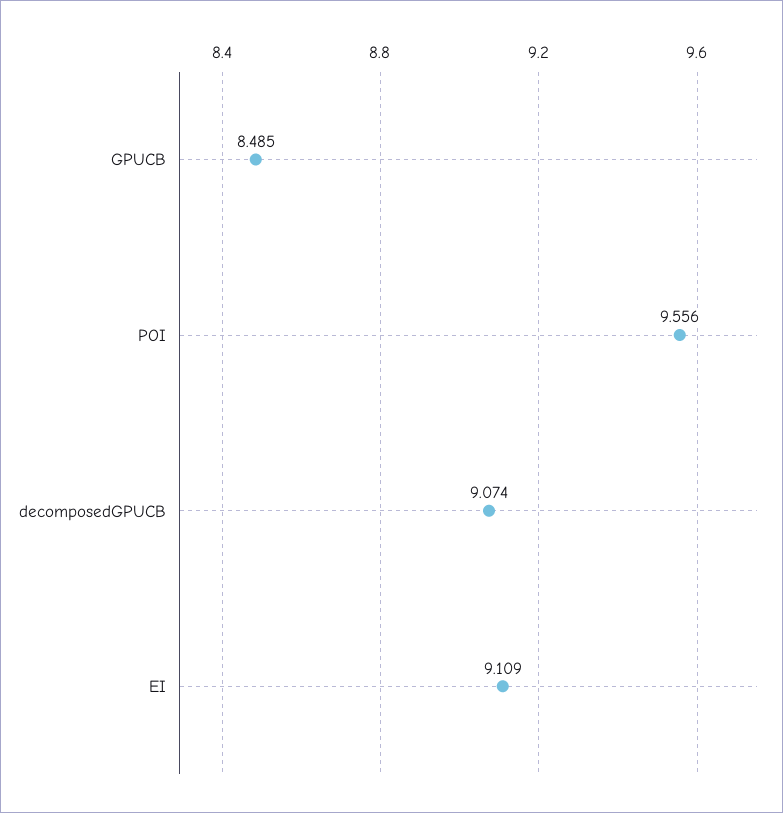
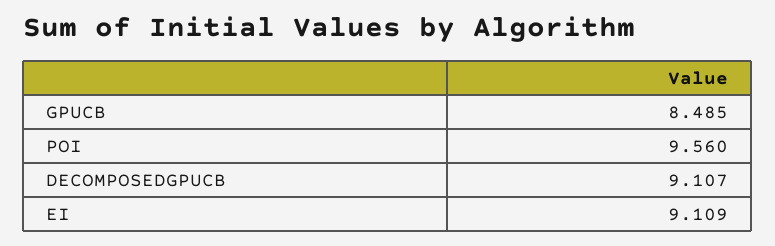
POI: 9.556 -> 9.56
decomposedGPUCB: 9.074 -> 9.107

